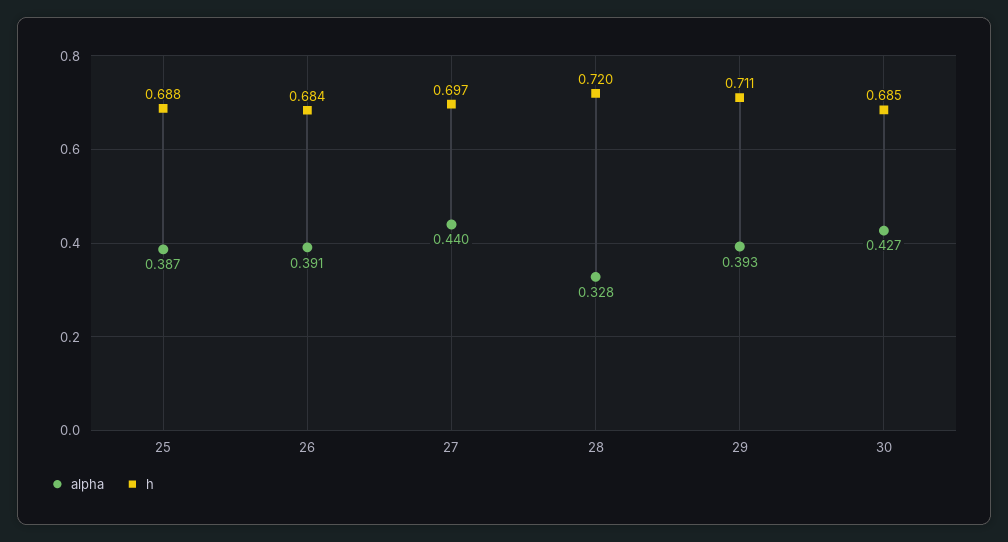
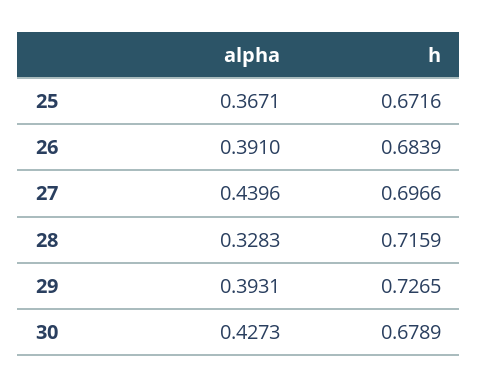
alpha, 25: 0.387 -> 0.3671
h, 25: 0.688 -> 0.6716
h, 28: 0.72 -> 0.7159
h, 29: 0.711 -> 0.7265
h, 30: 0.685 -> 0.6789

